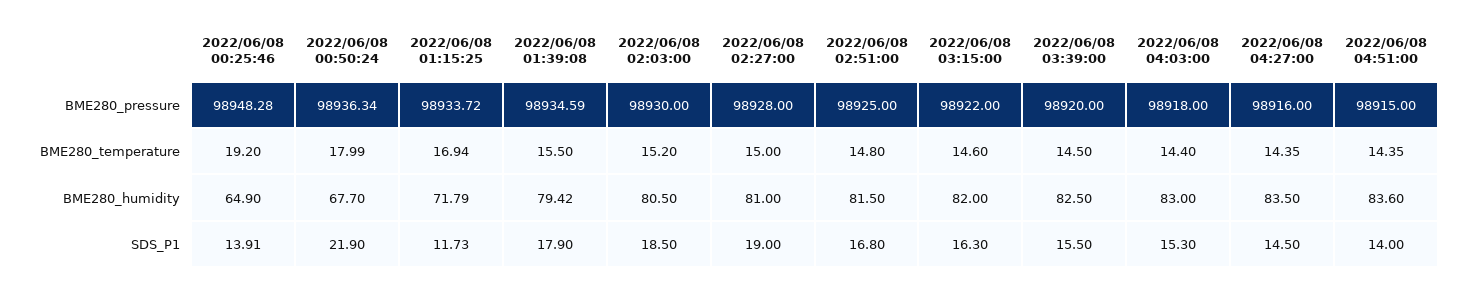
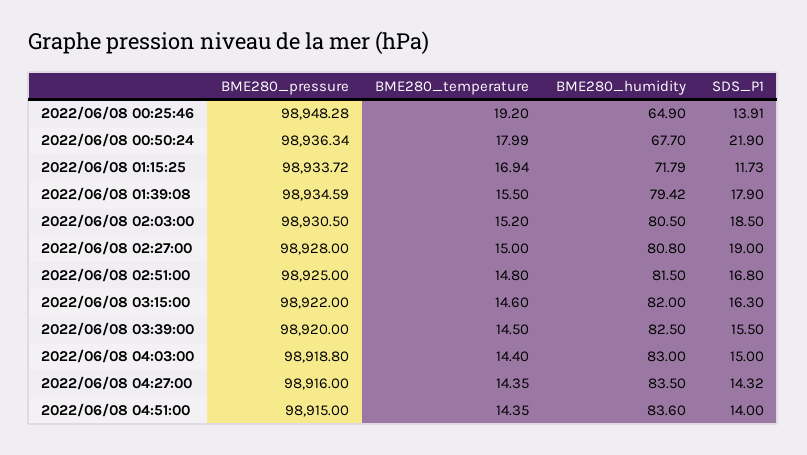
2022/06/08 02:03:00, BME280_pressure: 98930 -> 98930.5
2022/06/08 04:03:00, BME280_pressure: 98918 -> 98918.8
2022/06/08 02:27:00, BME280_humidity: 81 -> 80.8
2022/06/08 04:03:00, SDS_P1: 15.3 -> 15
2022/06/08 04:27:00, SDS_P1: 14.5 -> 14.32

